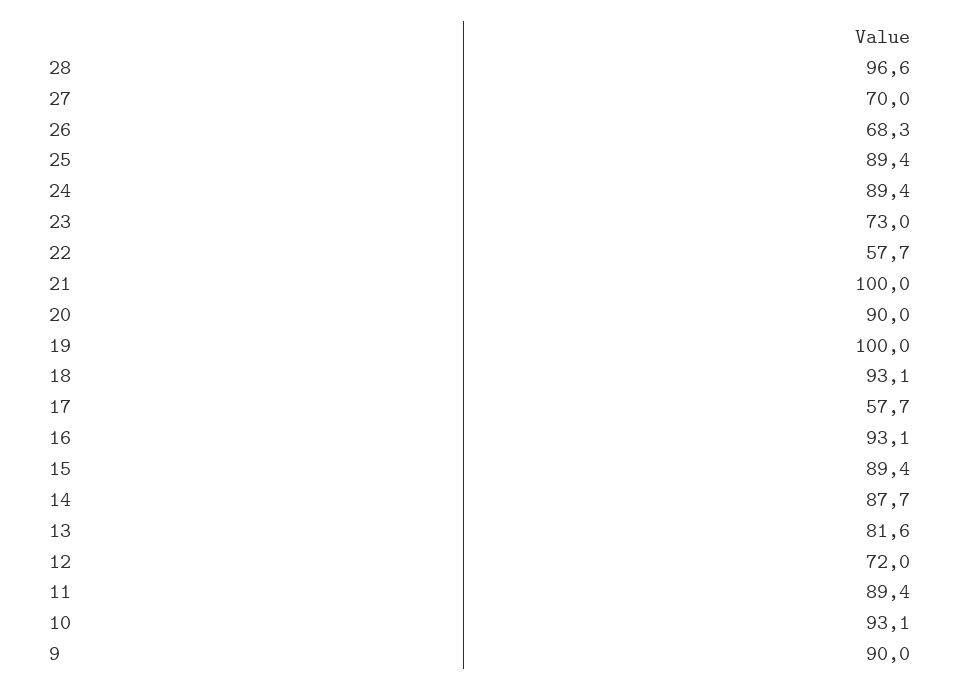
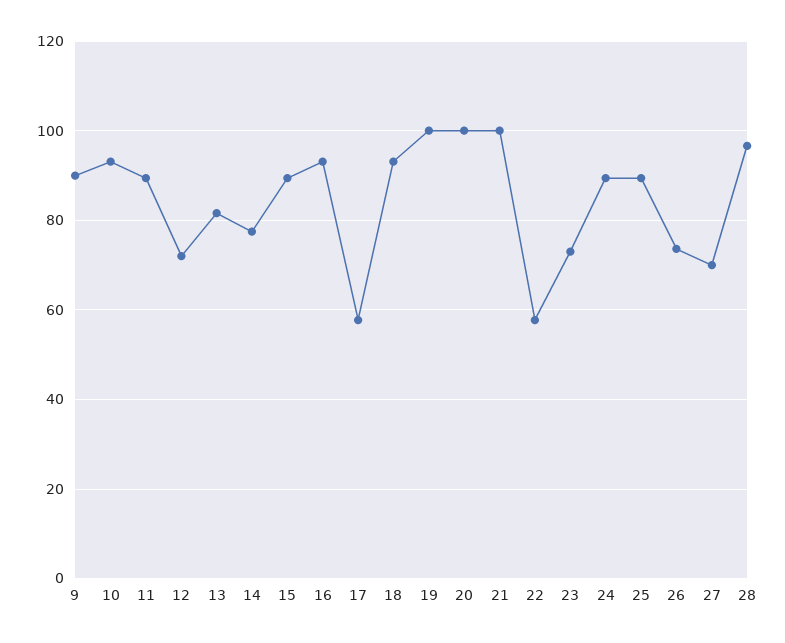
26: 68.3 -> 74
20: 90 -> 100
14: 87.7 -> 78

